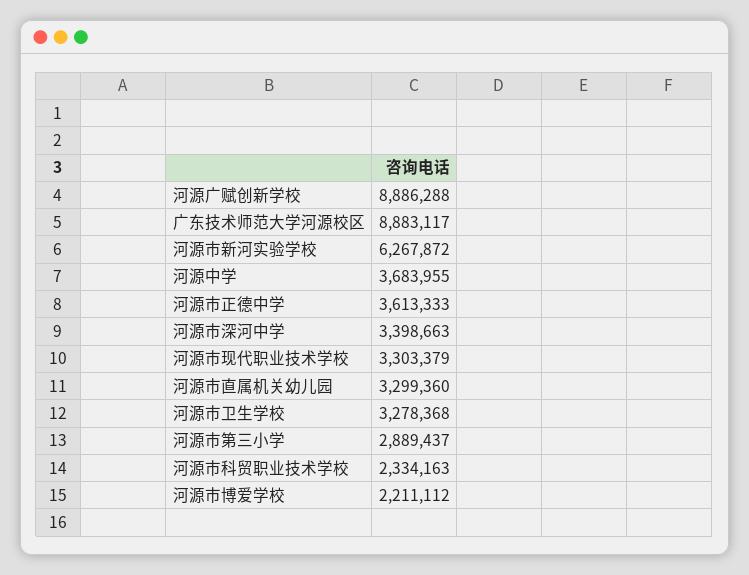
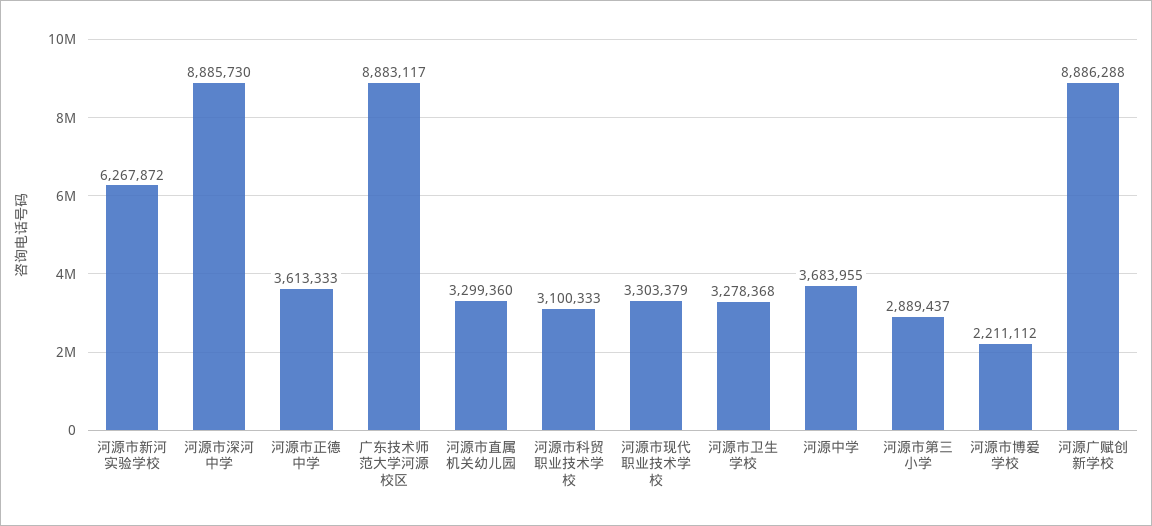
河源市深河中学: 3398663 -> 8885730
河源市科贸职业技术学校: 2334163 -> 3100333

